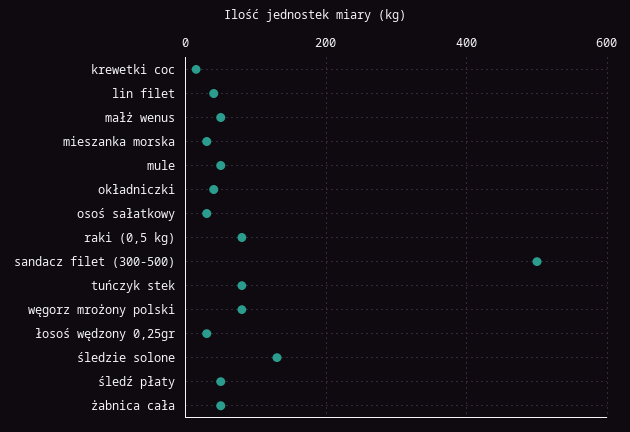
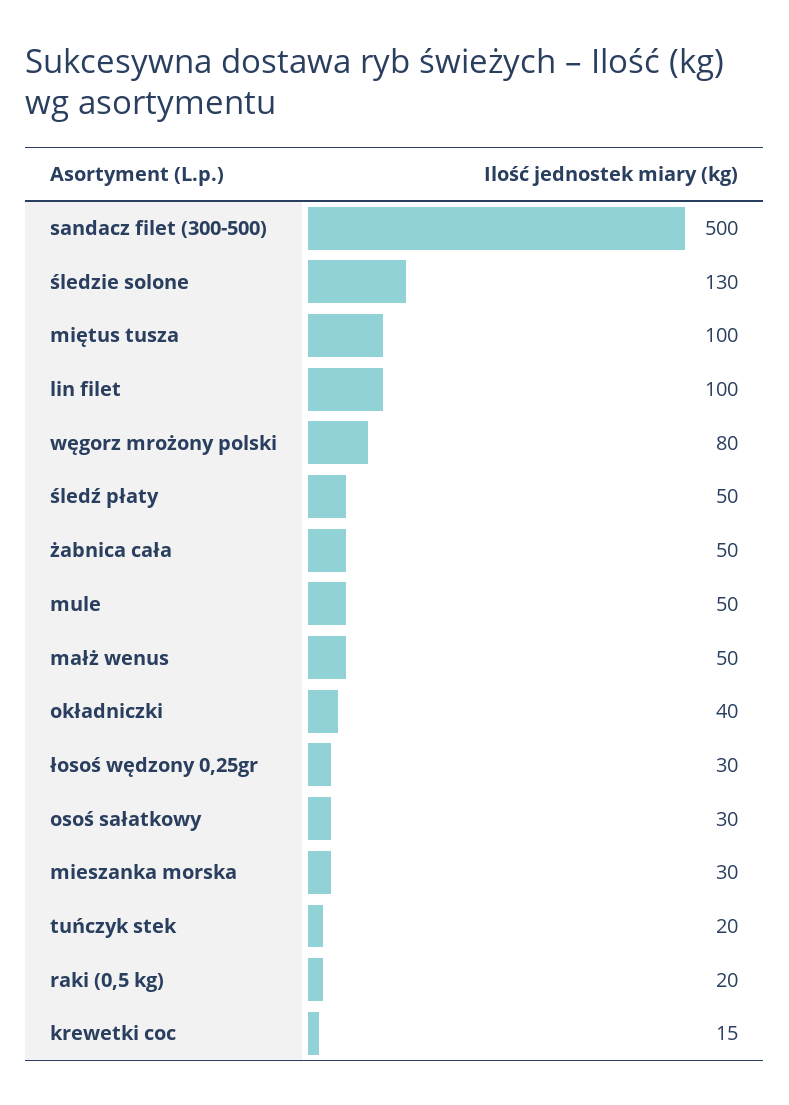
lin filet: 40 -> 100
raki (0,5 kg): 80 -> 20
tuńczyk stek: 80 -> 20
miętus tusza: none -> 100

